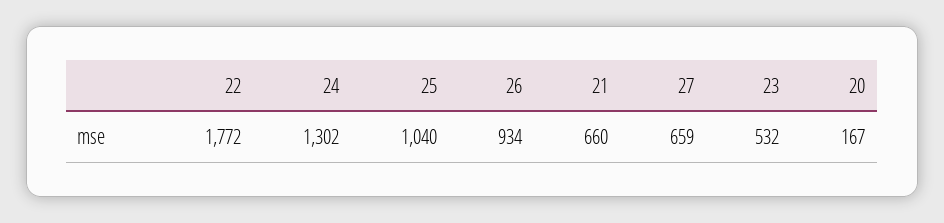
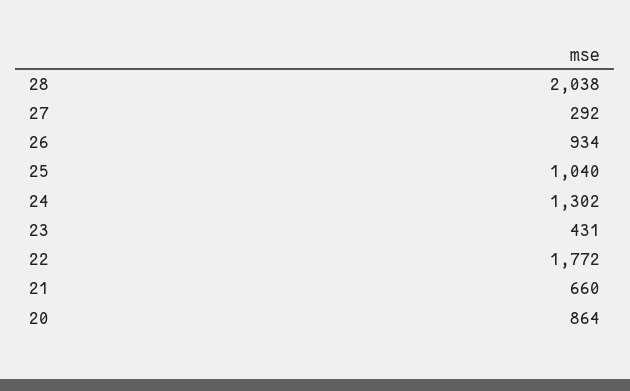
27: 659 -> 292
23: 532 -> 431
20: 167 -> 864
28: none -> 2038

